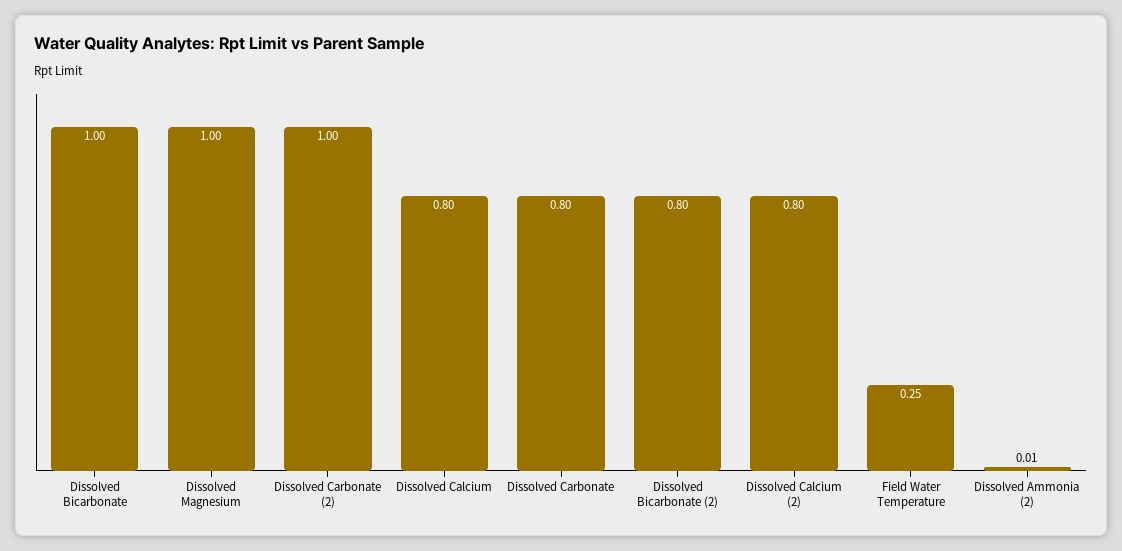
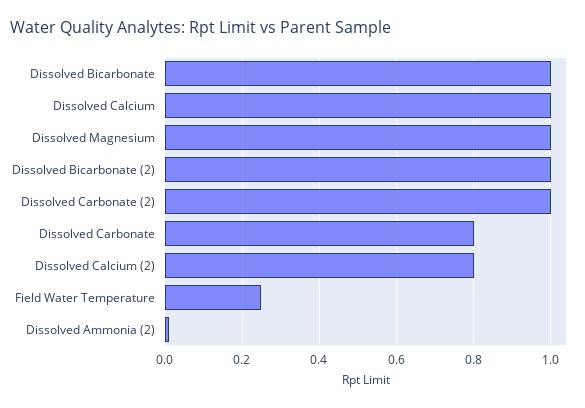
Dissolved Calcium: 0.8 -> 1
Dissolved Bicarbonate (2): 0.8 -> 1

